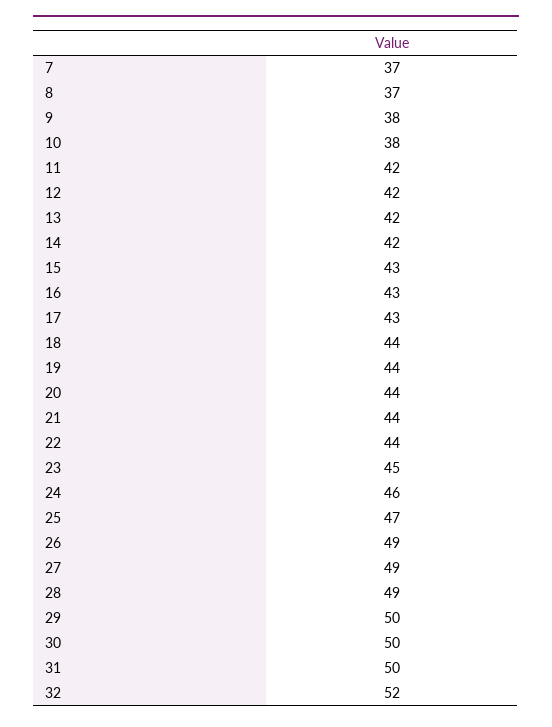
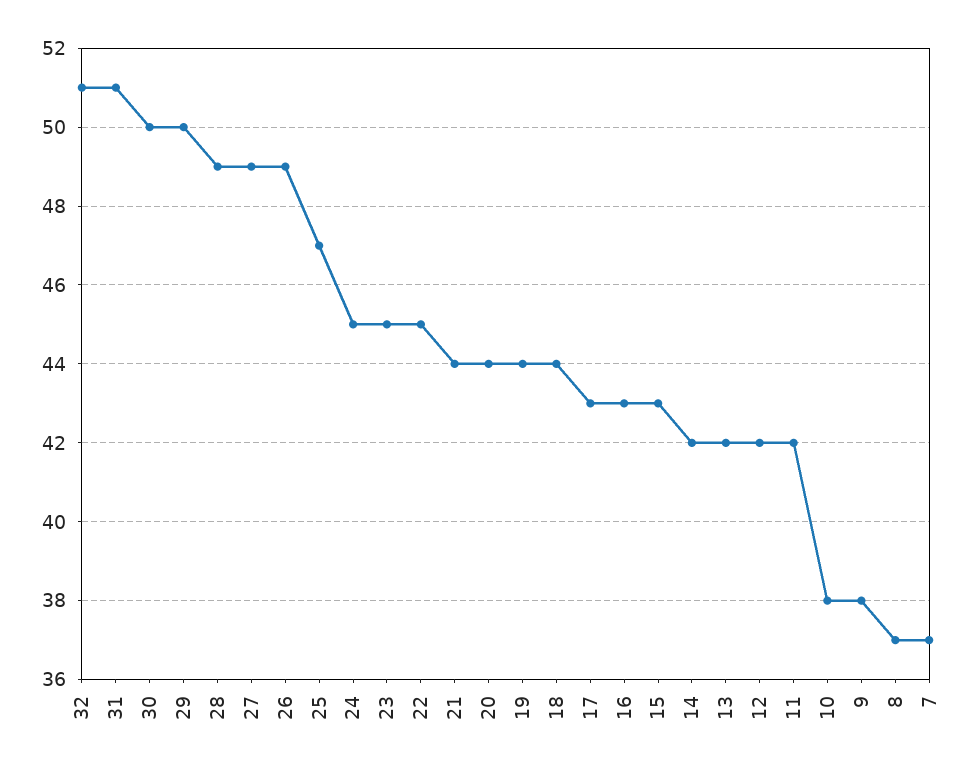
22: 44 -> 45
24: 46 -> 45
31: 50 -> 51
32: 52 -> 51

